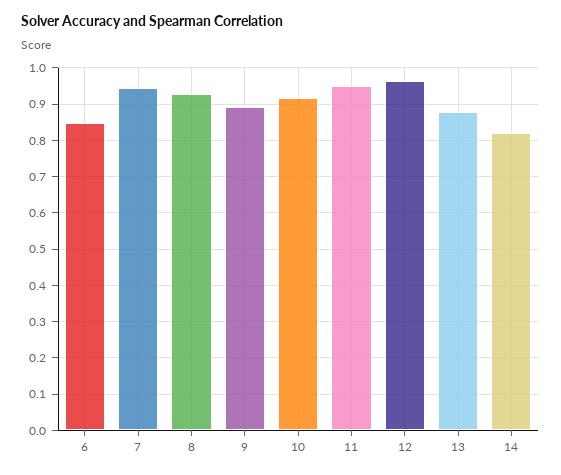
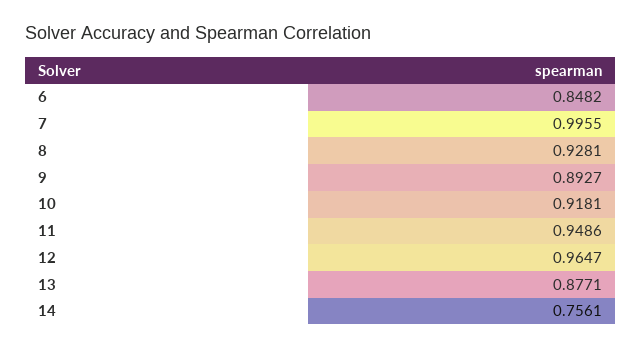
7: 0.94 -> 0.9955
14: 0.82 -> 0.7561

